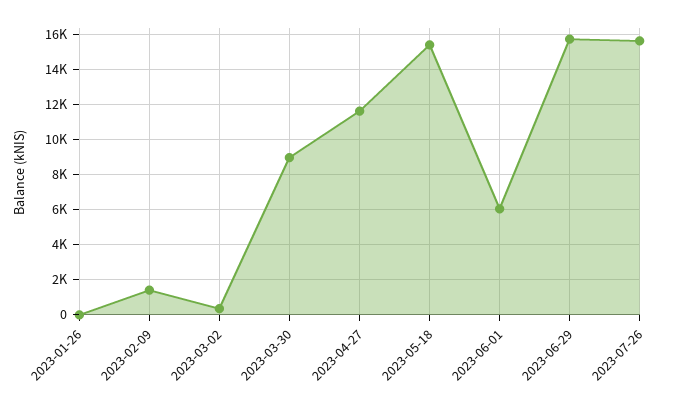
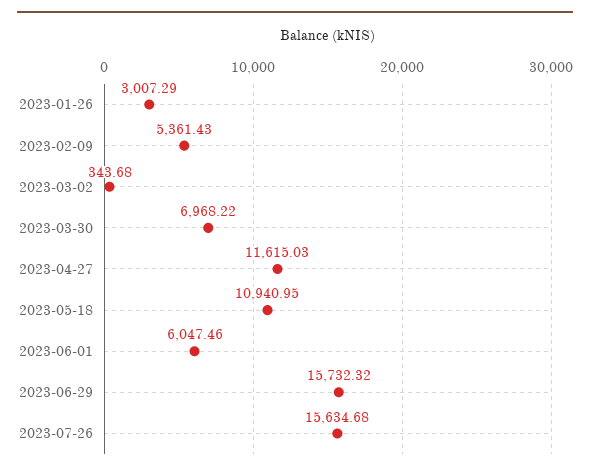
2023-01-26: 0 -> 3007.29
2023-02-09: 1500 -> 5361.43
2023-03-30: 9000 -> 6968.22
2023-05-18: 15500 -> 10940.95

